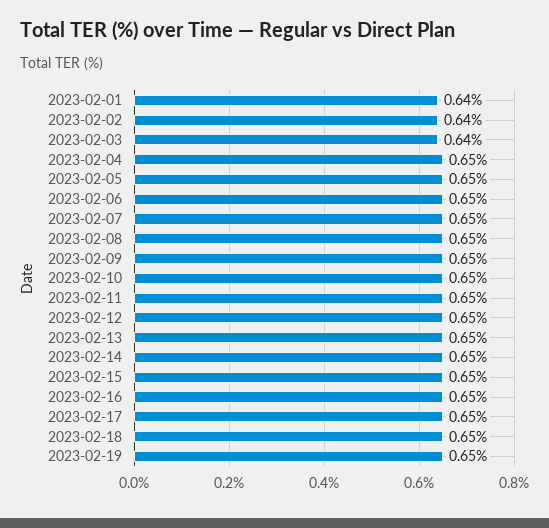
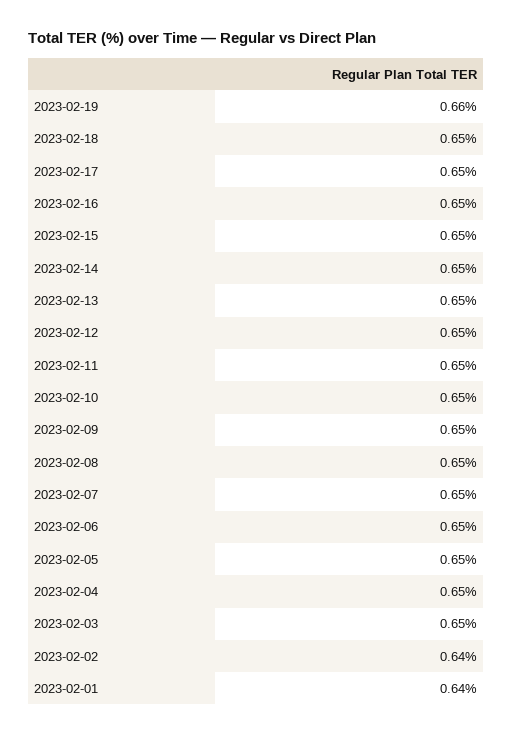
2023-02-03: 0.64 -> 0.65
2023-02-19: 0.65 -> 0.66

